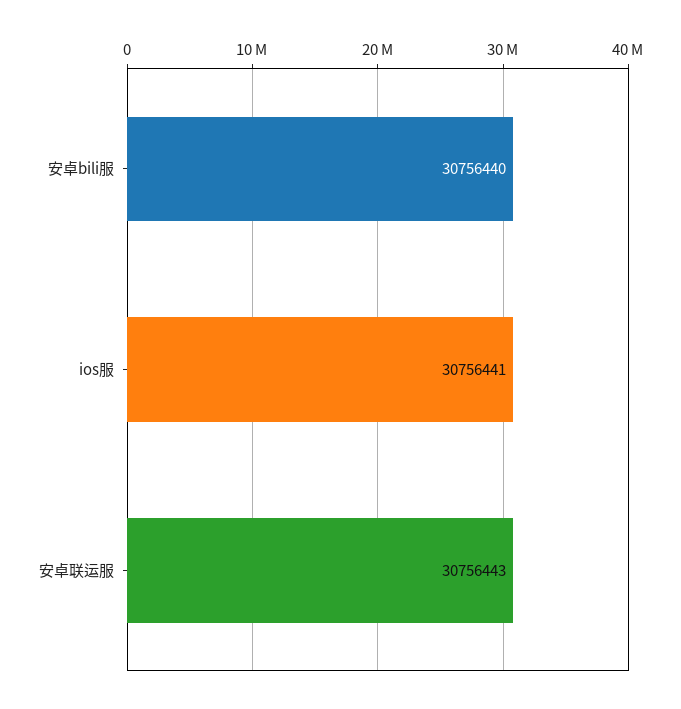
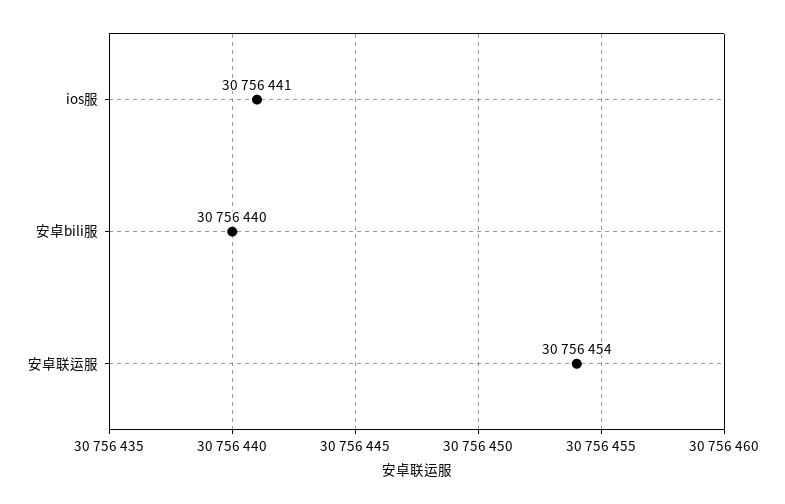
安卓联运服: 30756443 -> 30756454

